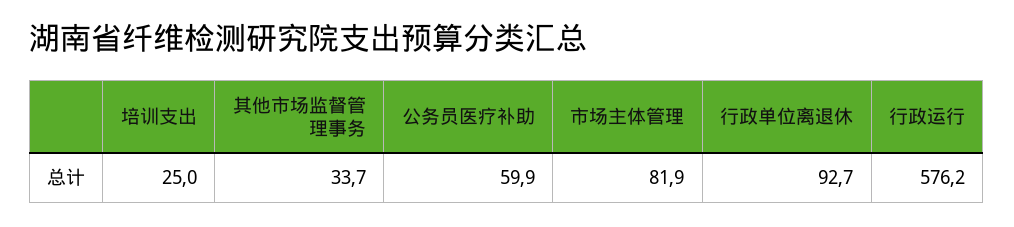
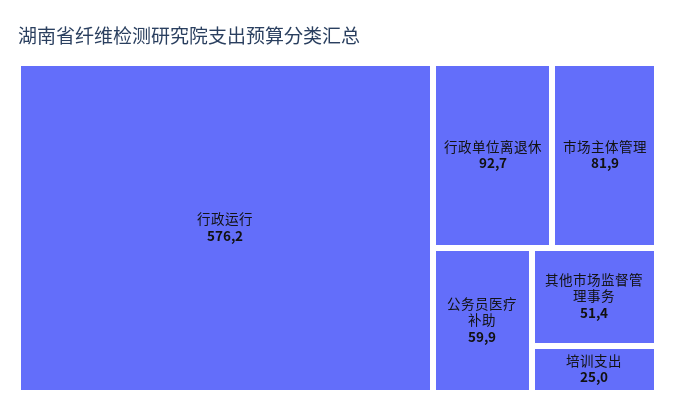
其他市场监督管理事务: 33.7 -> 51.4

